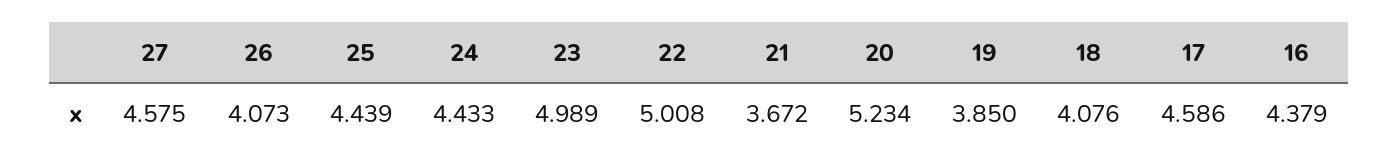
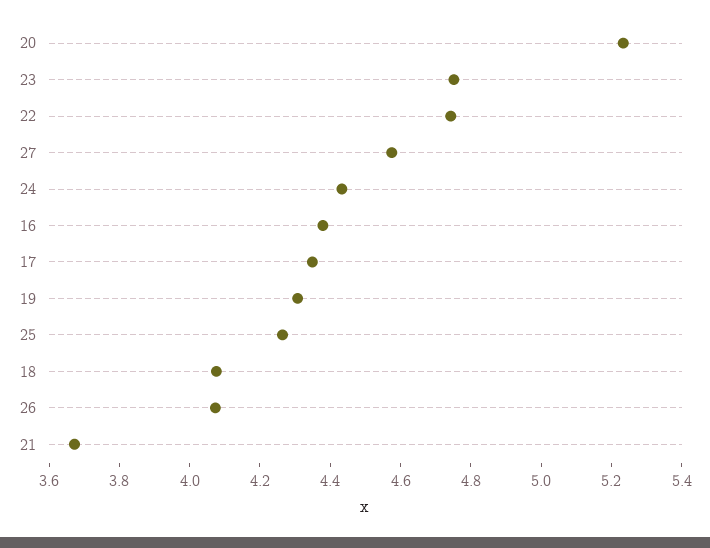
25: 4.439 -> 4.25
23: 4.989 -> 4.75
22: 5.008 -> 4.75
19: 3.85 -> 4.3
17: 4.586 -> 4.35

